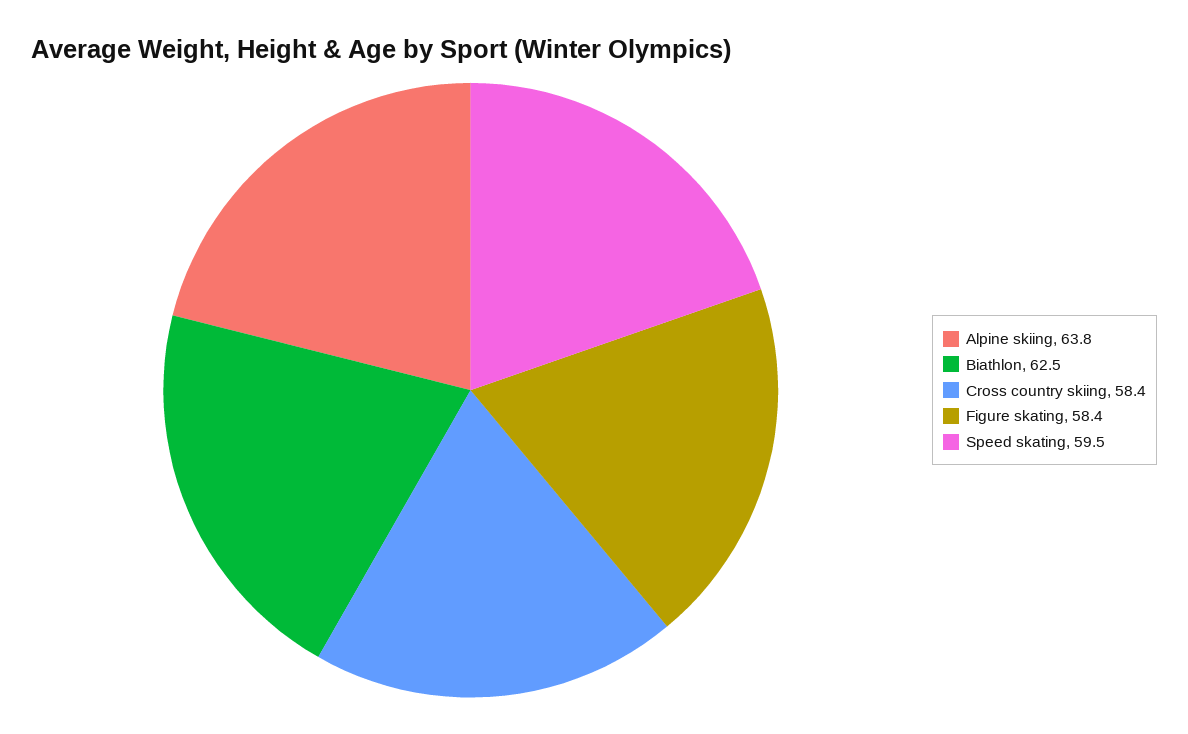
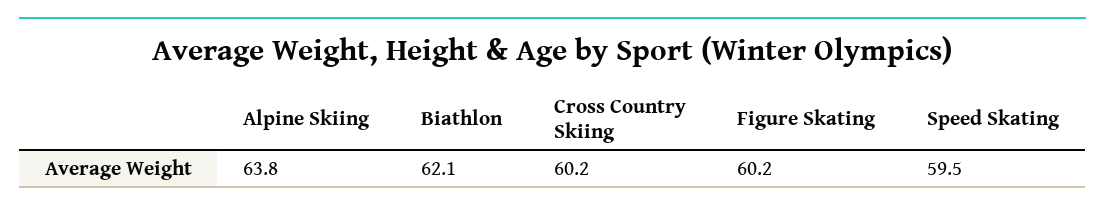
Biathlon: 62.5 -> 62.1
Cross country skiing: 58.4 -> 60.2
Figure skating: 58.4 -> 60.2

